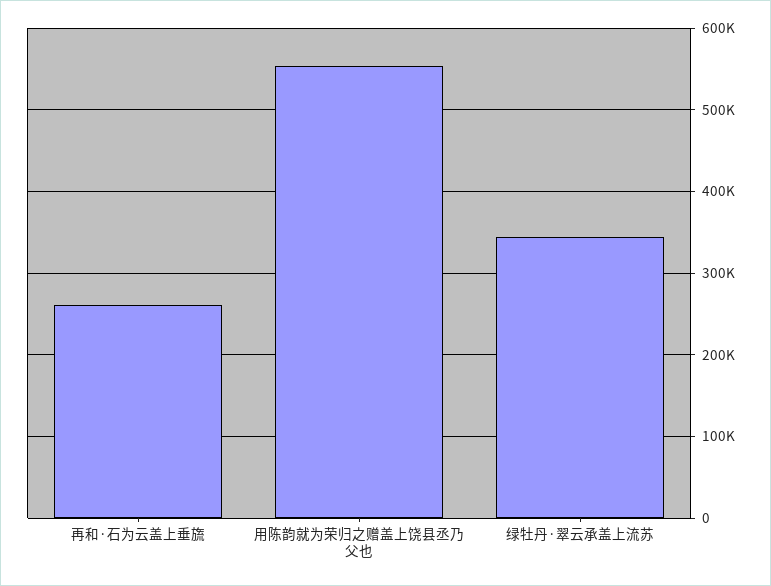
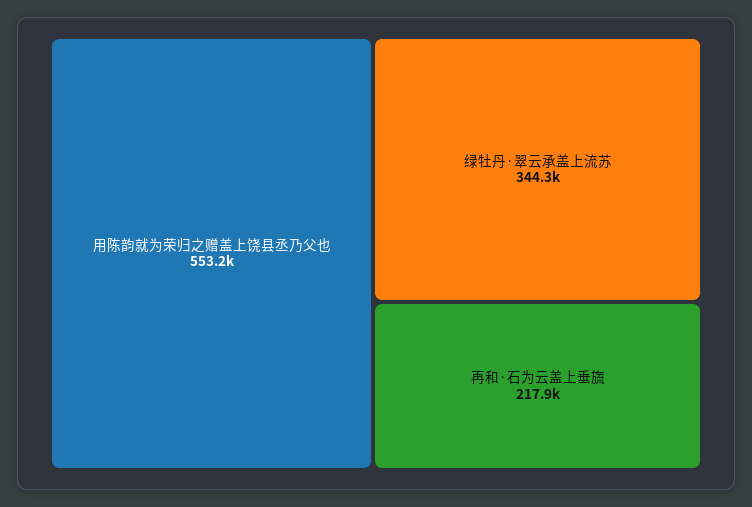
再和·石为云盖上垂旒: 260000 -> 217900

